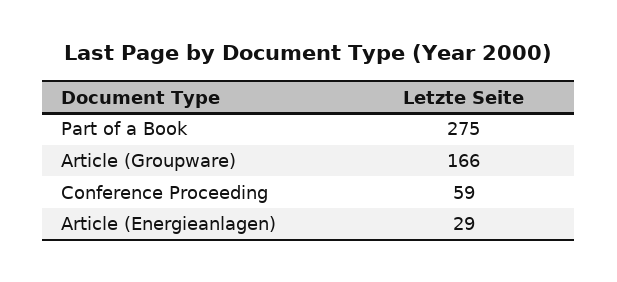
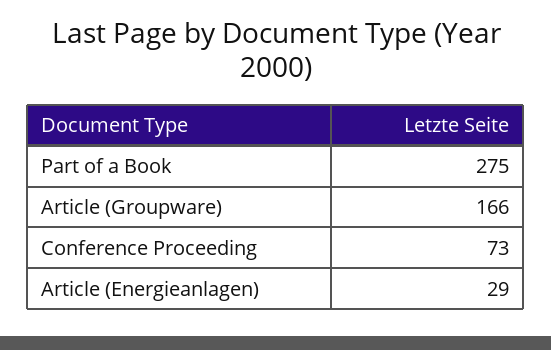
Conference Proceeding: 59 -> 73

